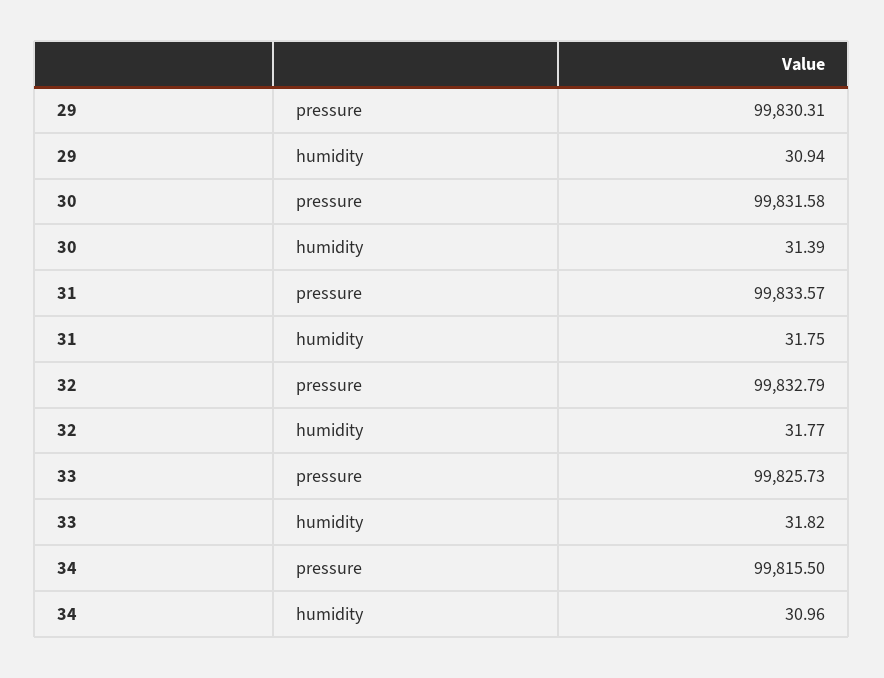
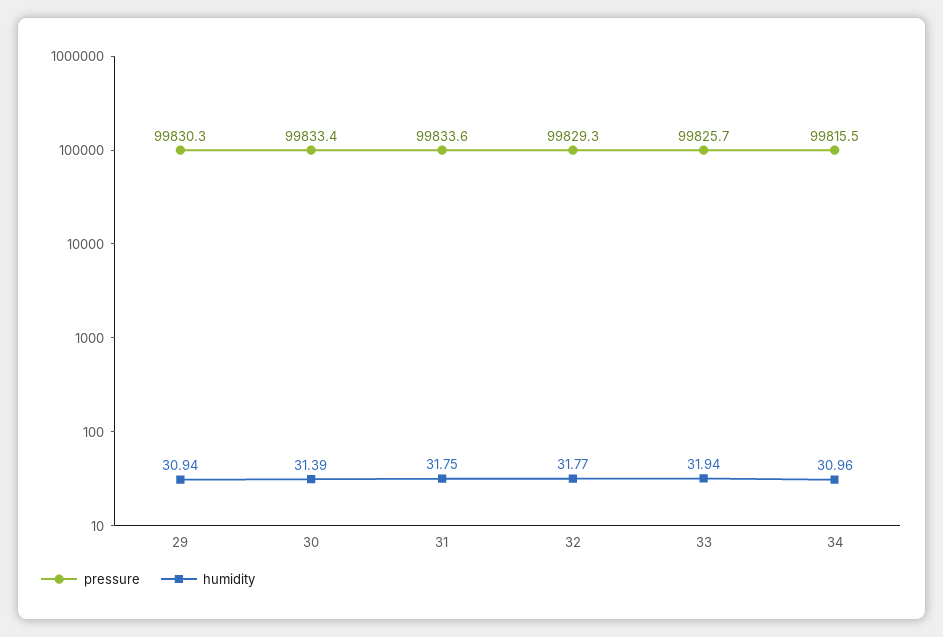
pressure, 30: 99831.58 -> 99833.4
pressure, 32: 99832.79 -> 99829.3
humidity, 33: 31.82 -> 31.94

